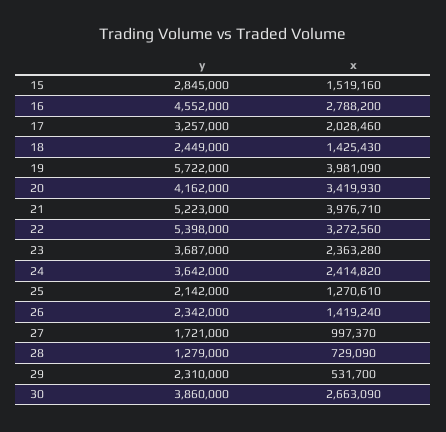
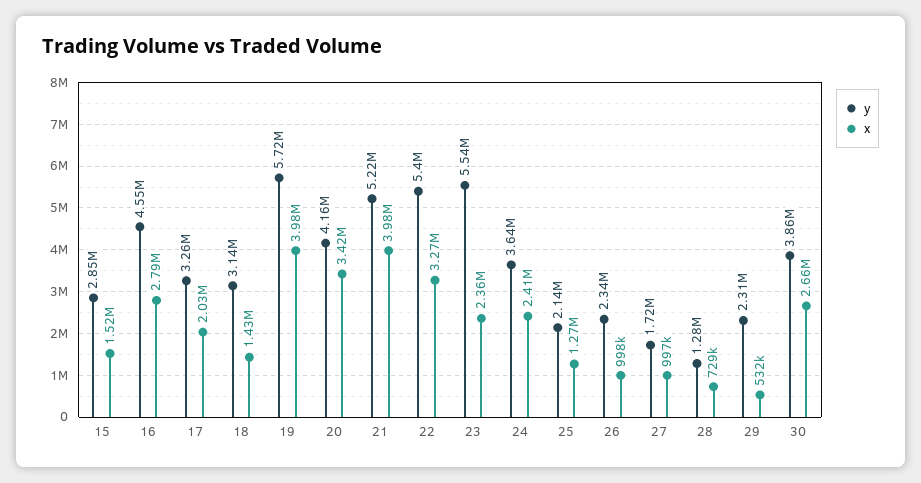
y, 18: 2449000 -> 3140000
y, 23: 3687000 -> 5540000
x, 26: 1419240 -> 998000

